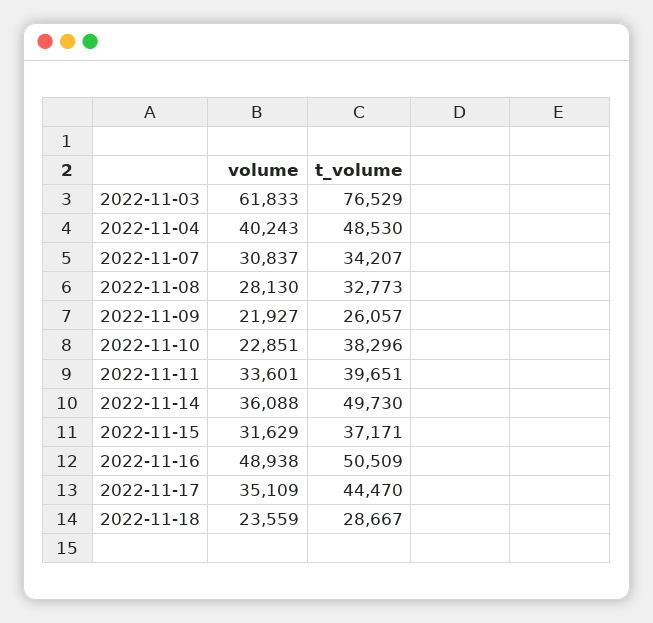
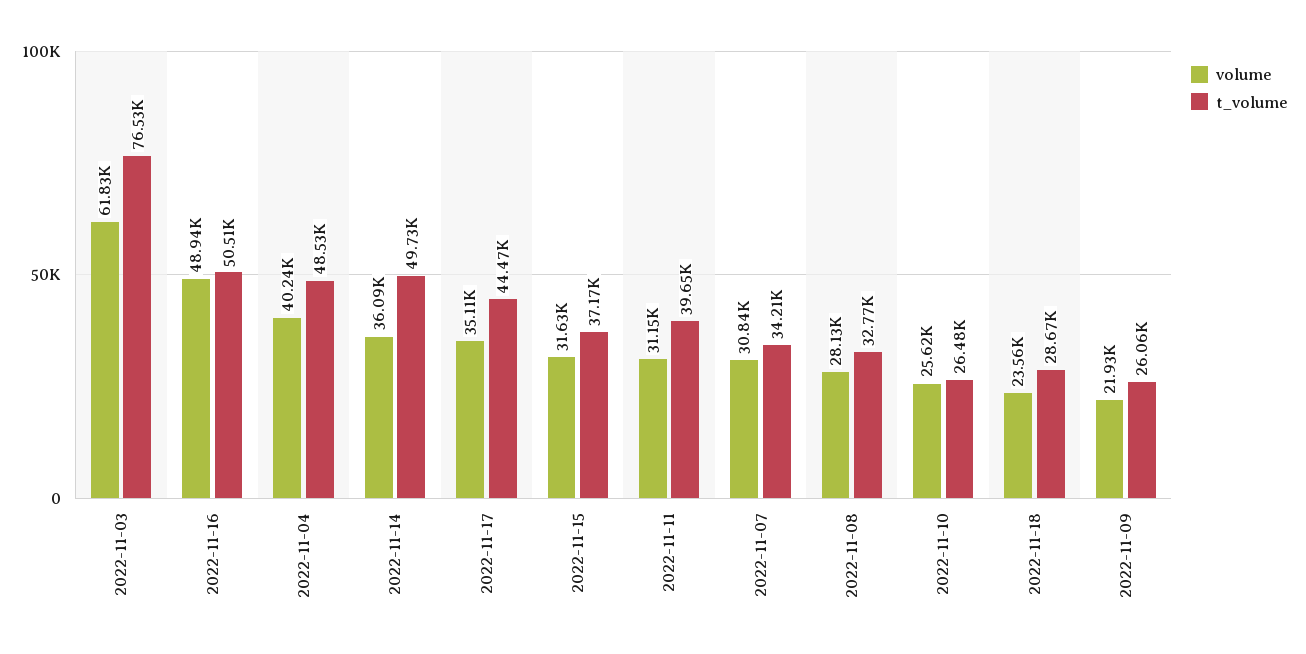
volume, 2022-11-10: 22851 -> 25620
t_volume, 2022-11-10: 38296 -> 26480
volume, 2022-11-11: 33601 -> 31150

